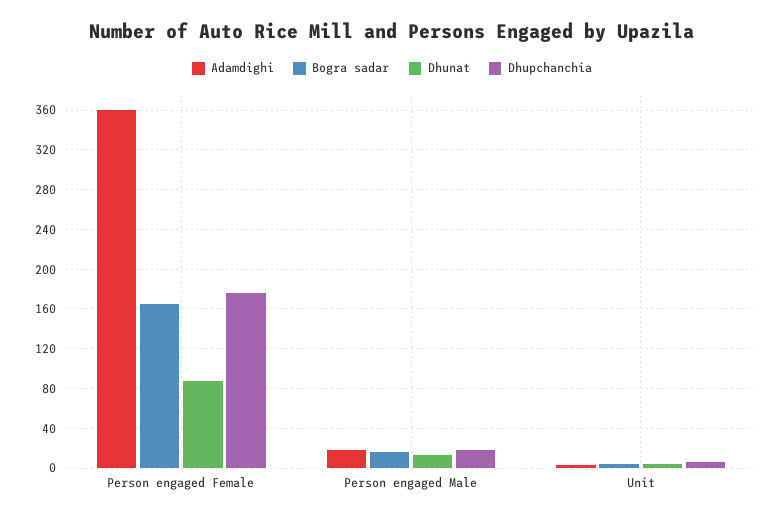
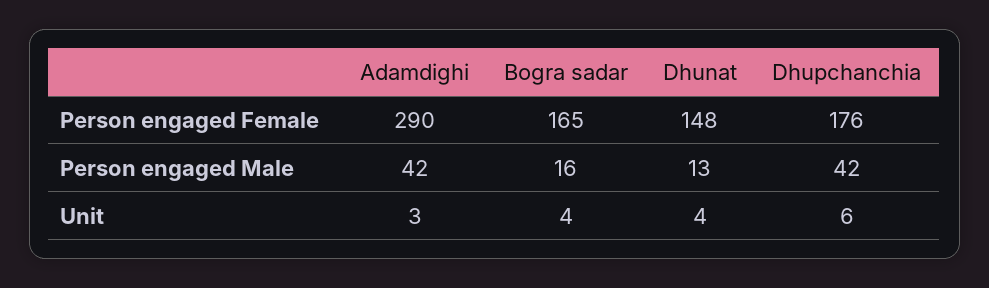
Adamdighi, Person engaged Female: 360 -> 290
Dhunat, Person engaged Female: 90 -> 148
Adamdighi, Person engaged Male: 20 -> 42
Dhupchanchia, Person engaged Male: 20 -> 42

